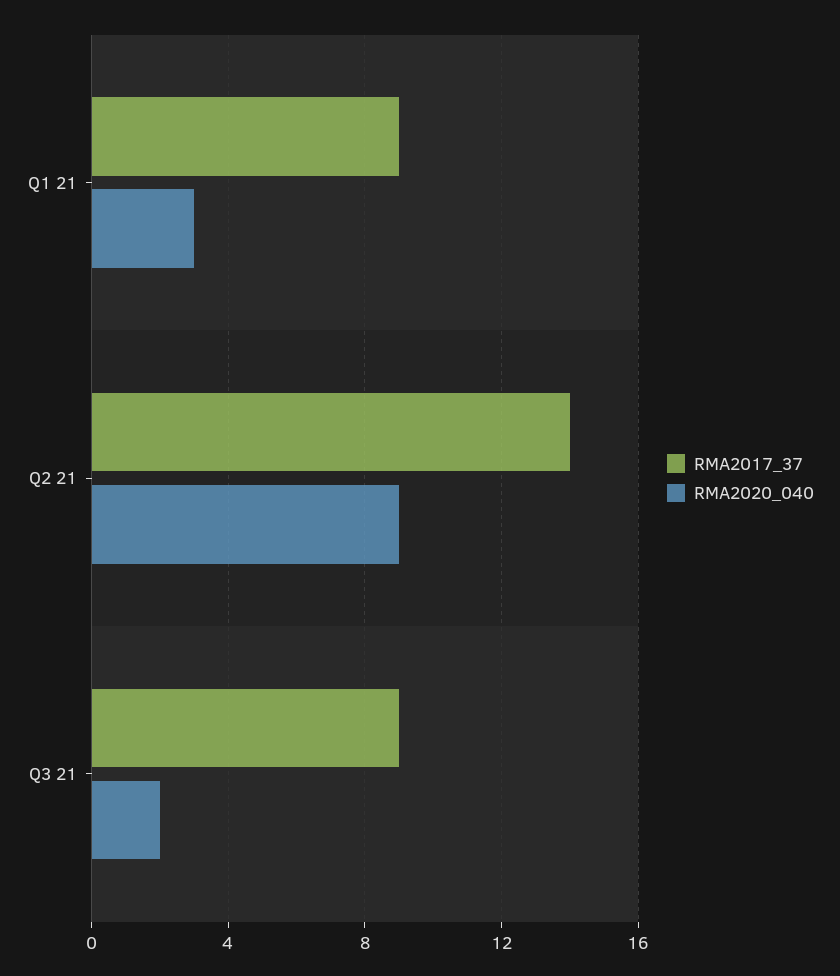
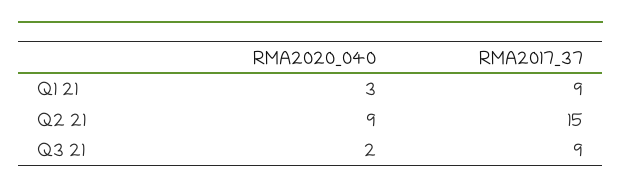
RMA2017_37, Q2 21: 14 -> 15

